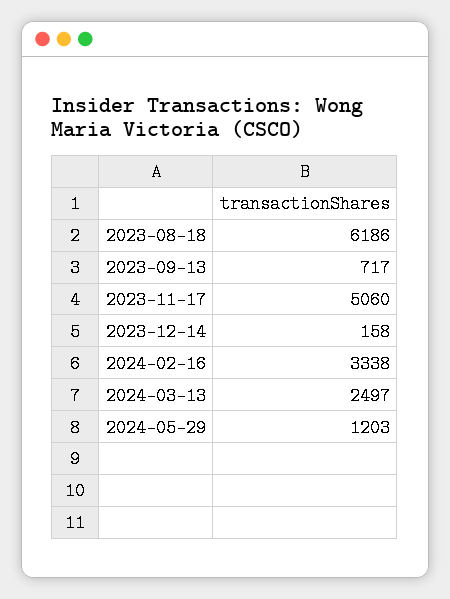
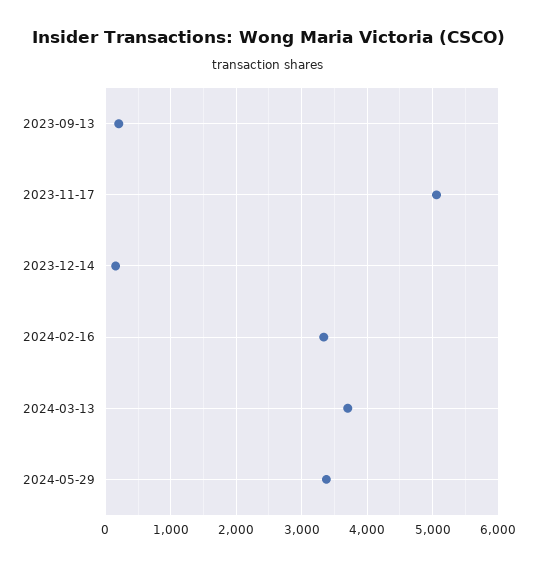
2023-08-18: 6186 -> none
2023-09-13: 717 -> 200
2024-03-13: 2497 -> 3700
2024-05-29: 1203 -> 3400

